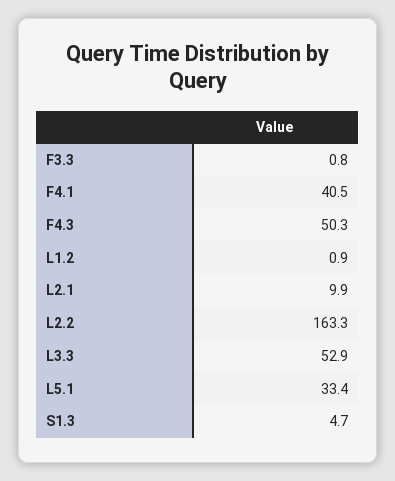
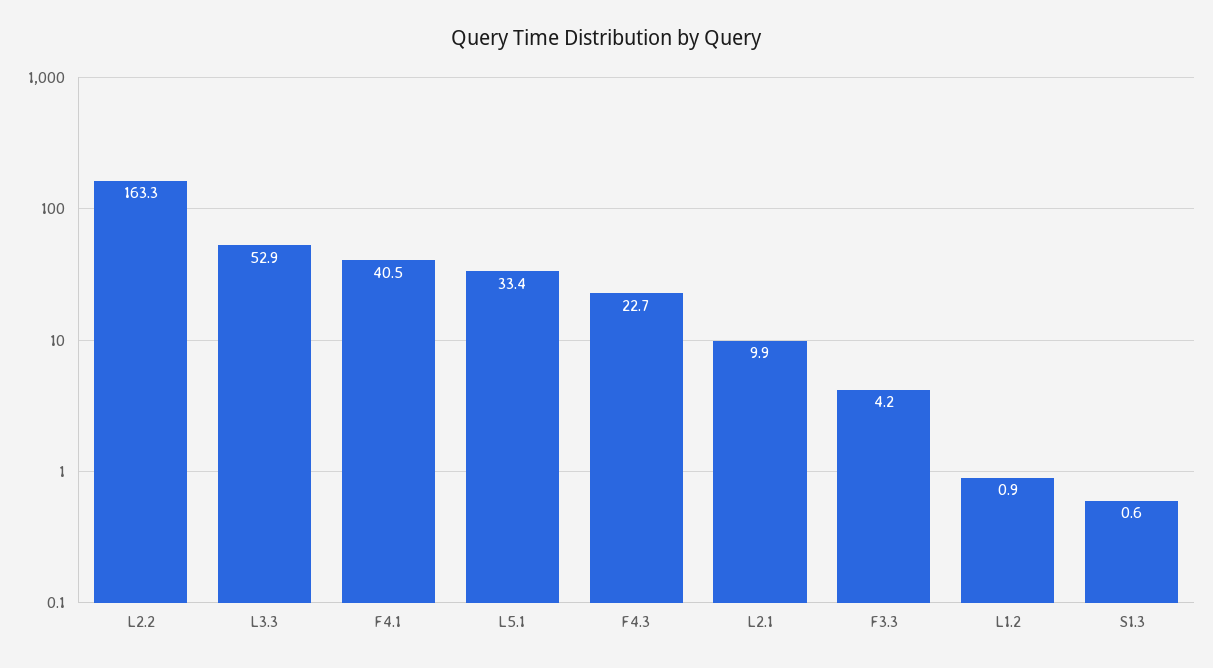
F3.3: 0.8 -> 4.2
F4.3: 50.3 -> 22.7
S1.3: 4.7 -> 0.6

